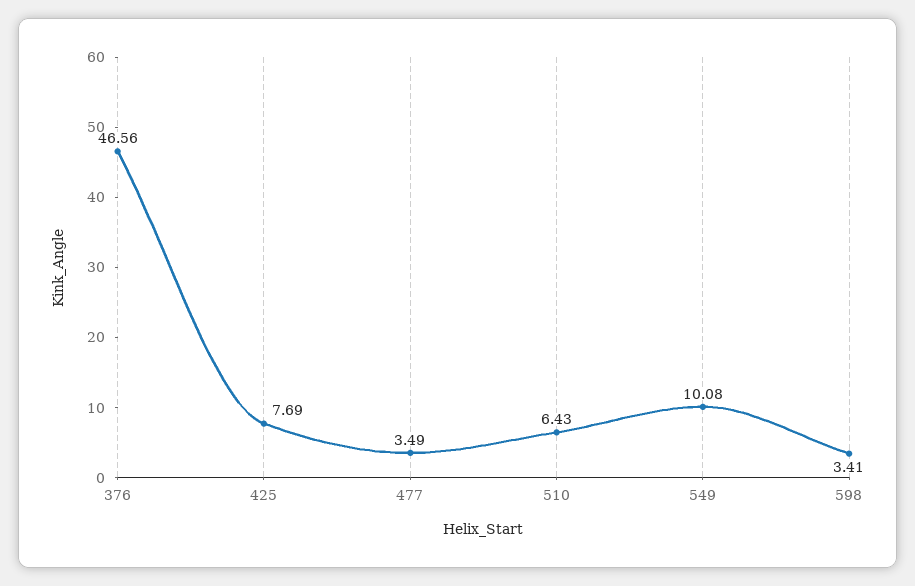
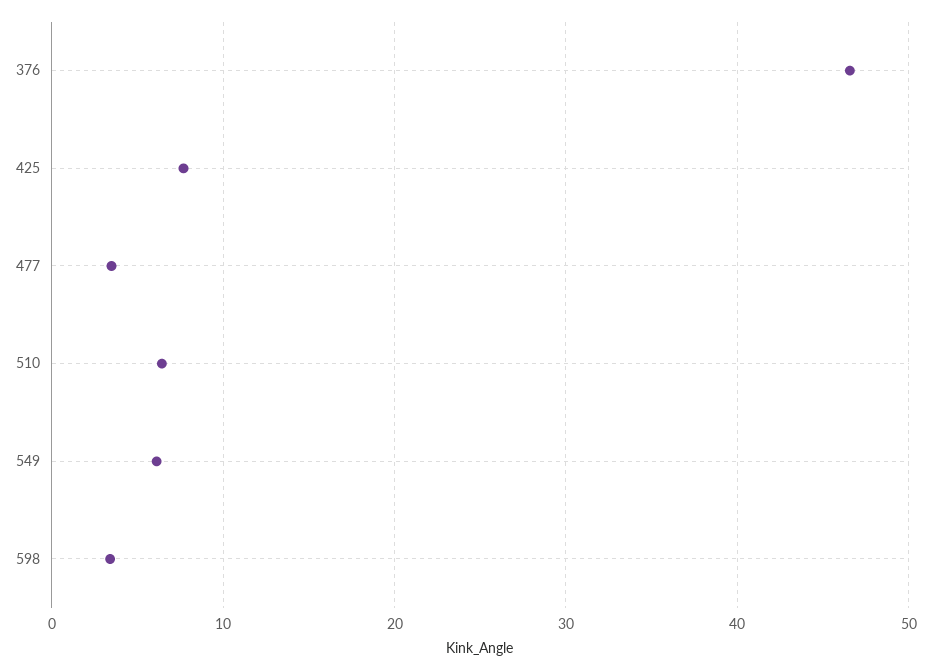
549: 10.08 -> 6

